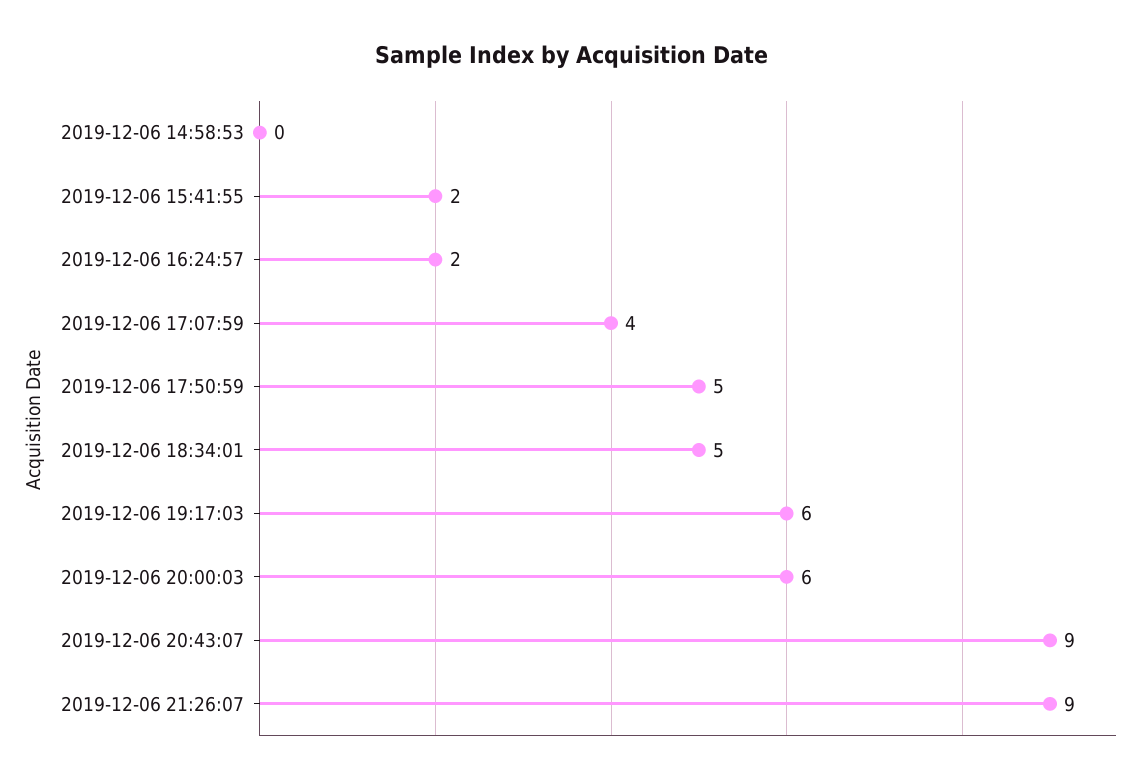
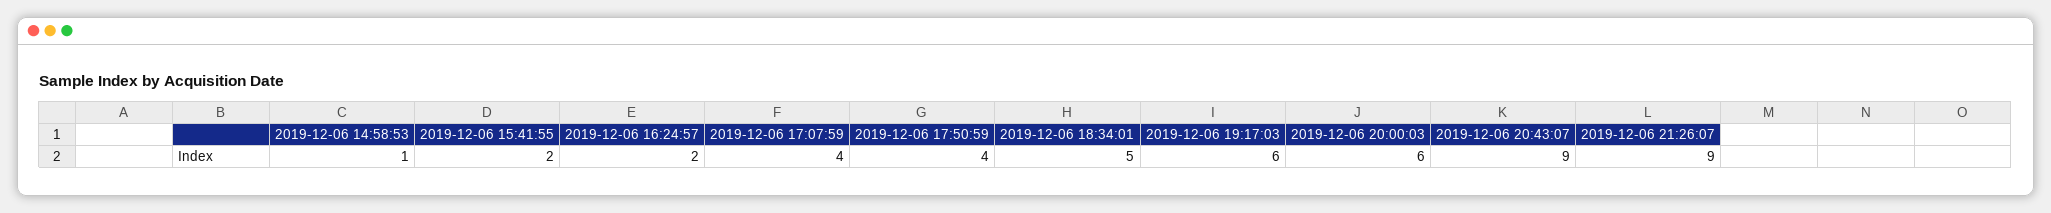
2019-12-06 14:58:53: 0 -> 1
2019-12-06 17:50:59: 5 -> 4

